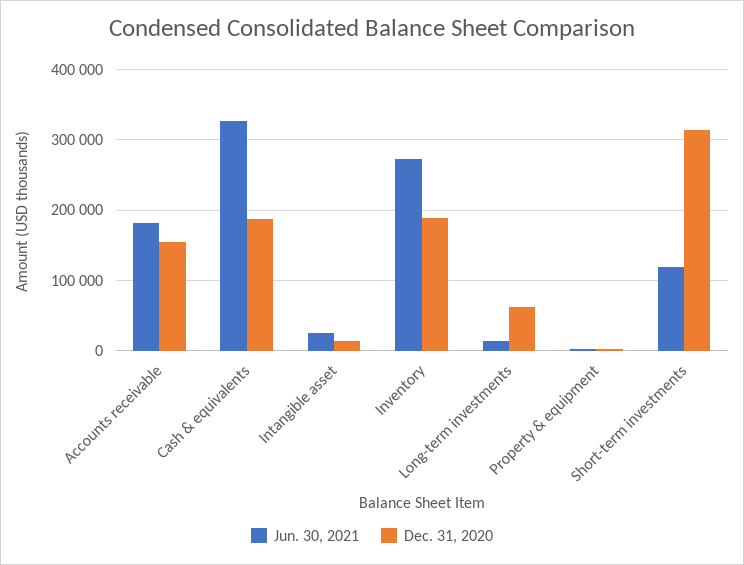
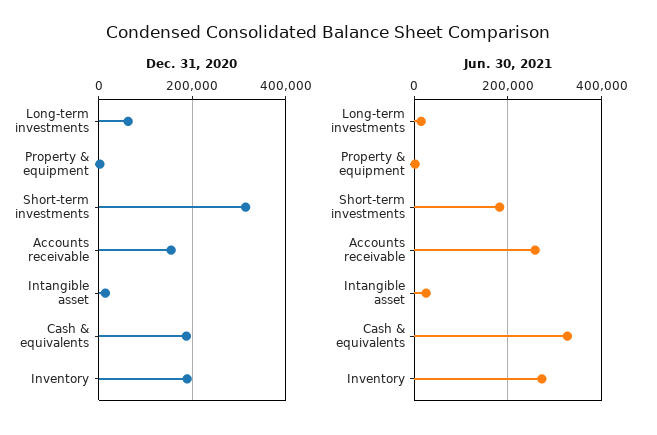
Jun. 30, 2021, Accounts receivable: 180000 -> 260000
Jun. 30, 2021, Short-term investments: 120000 -> 180000

